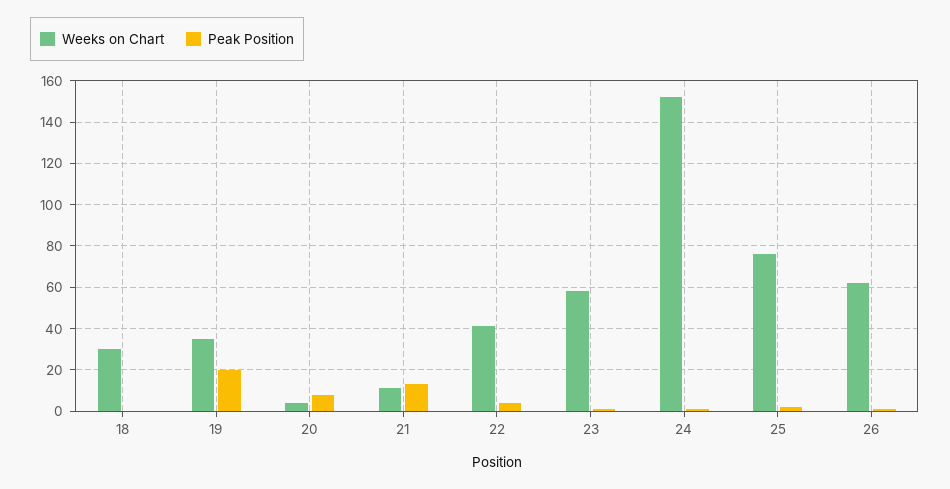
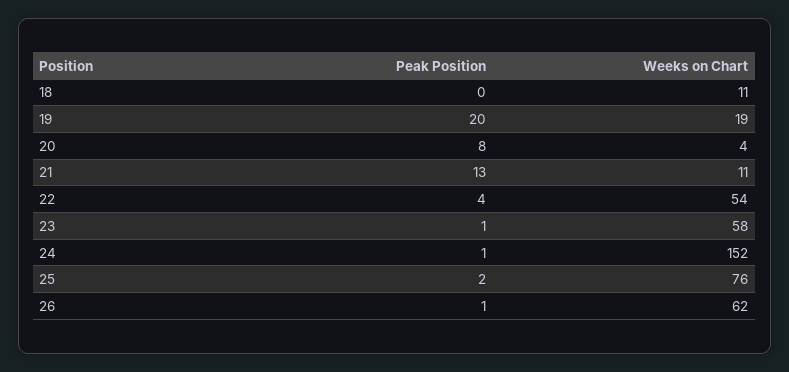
Weeks on Chart, 18: 30 -> 11
Weeks on Chart, 19: 35 -> 19
Weeks on Chart, 22: 40 -> 54

